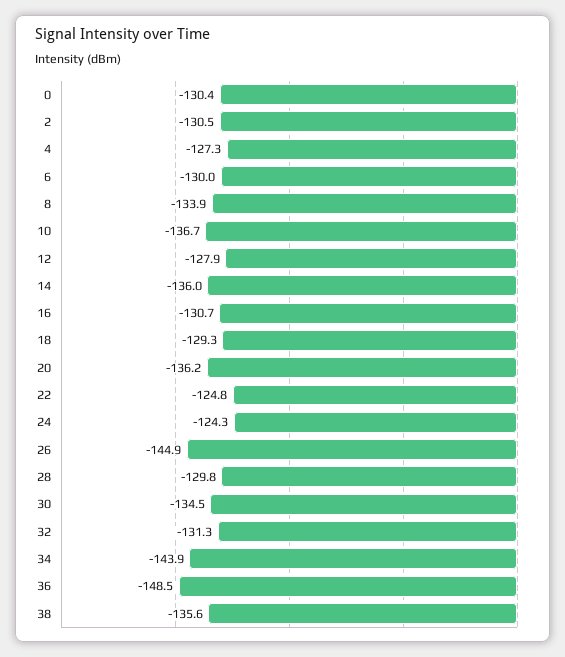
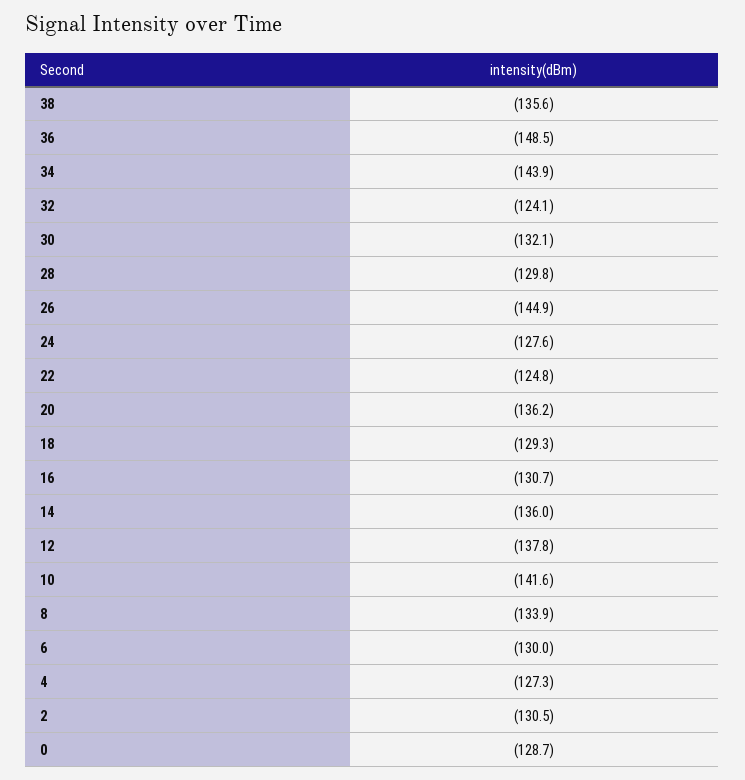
0: -130.4 -> -128.7
10: -136.7 -> -141.6
12: -127.9 -> -137.8
24: -124.3 -> -127.6
30: -134.5 -> -132.1
32: -131.3 -> -124.1

